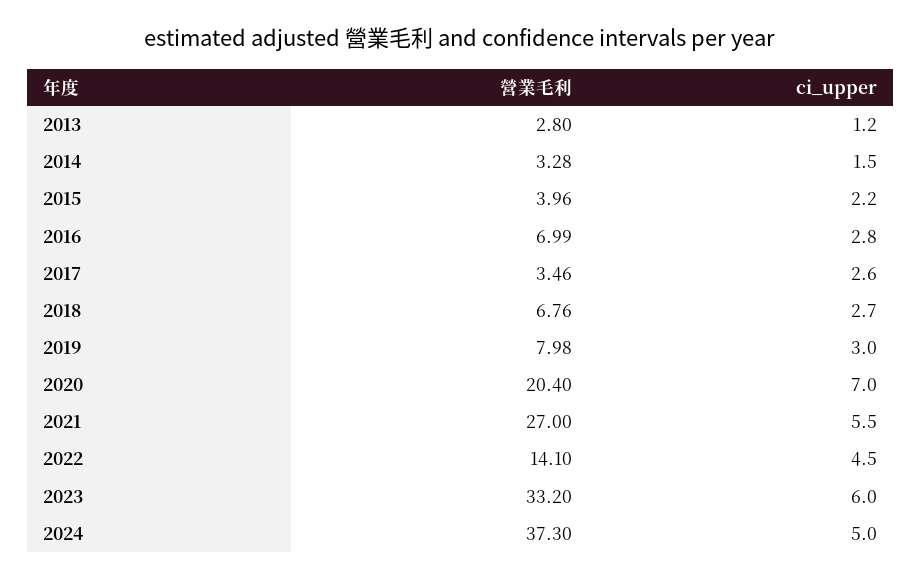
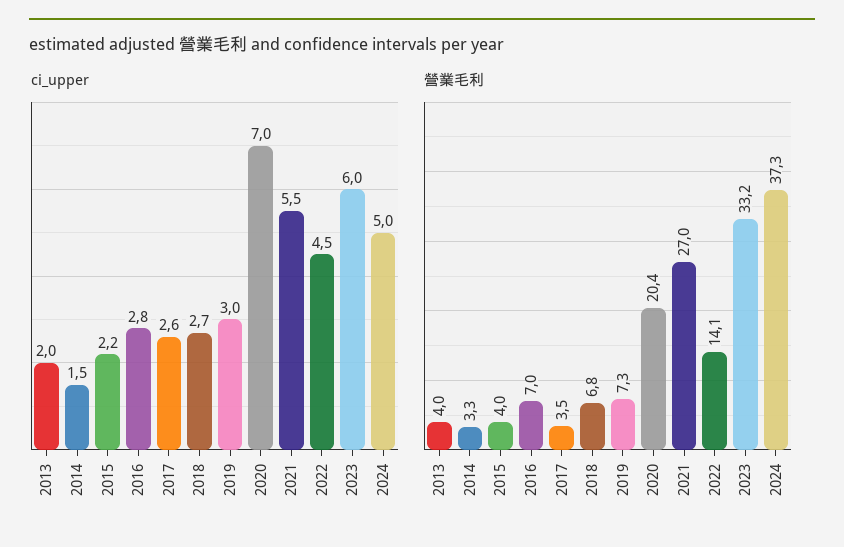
營業毛利, 2013: 2.8 -> 4
ci_upper, 2013: 1.2 -> 2
營業毛利, 2019: 7.98 -> 7.3

